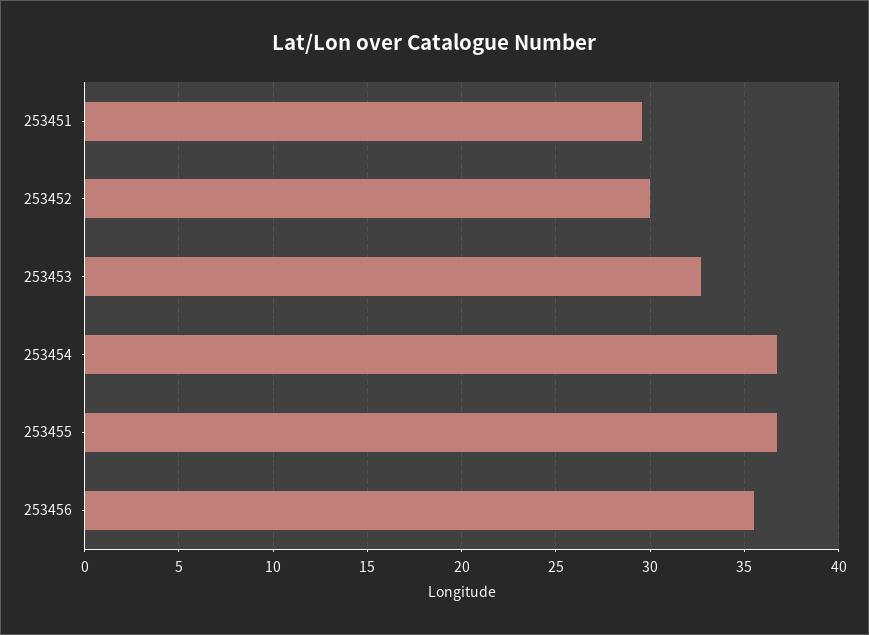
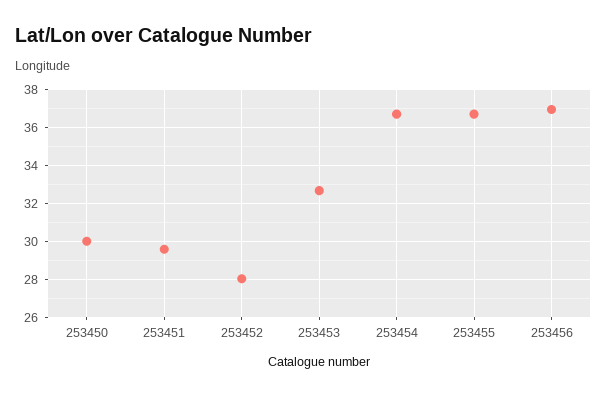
253452: 30 -> 28
253456: 35.5 -> 37
253450: none -> 30

